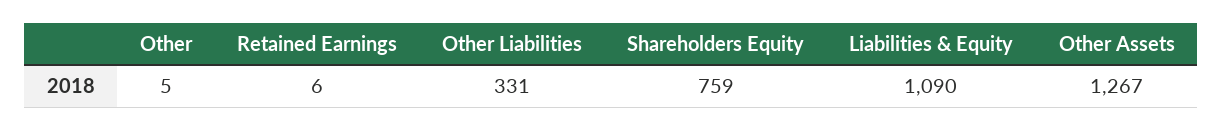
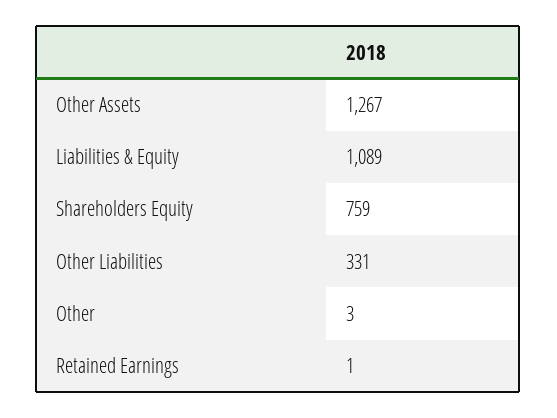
Other: 5 -> 3
Retained Earnings: 6 -> 1
Liabilities & Equity: 1090 -> 1089

